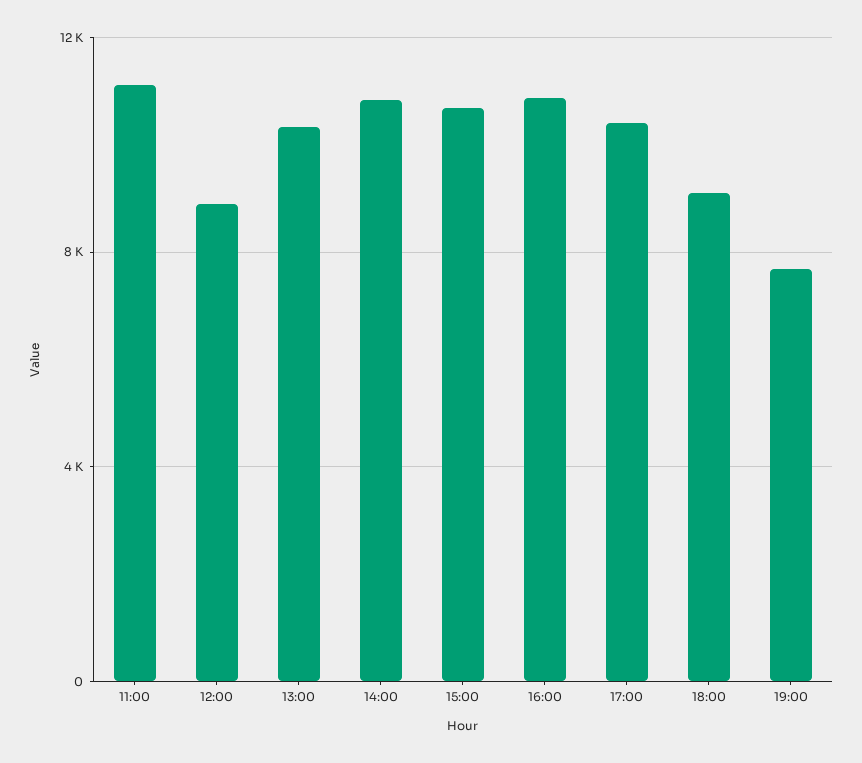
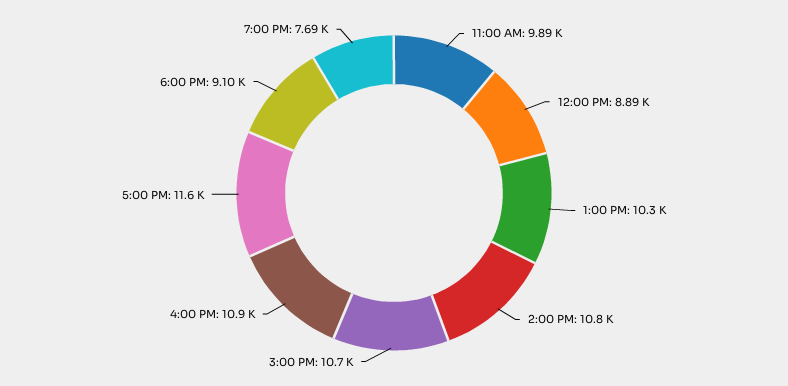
11:00: 11000 -> 9890
17:00: 10500 -> 11600

